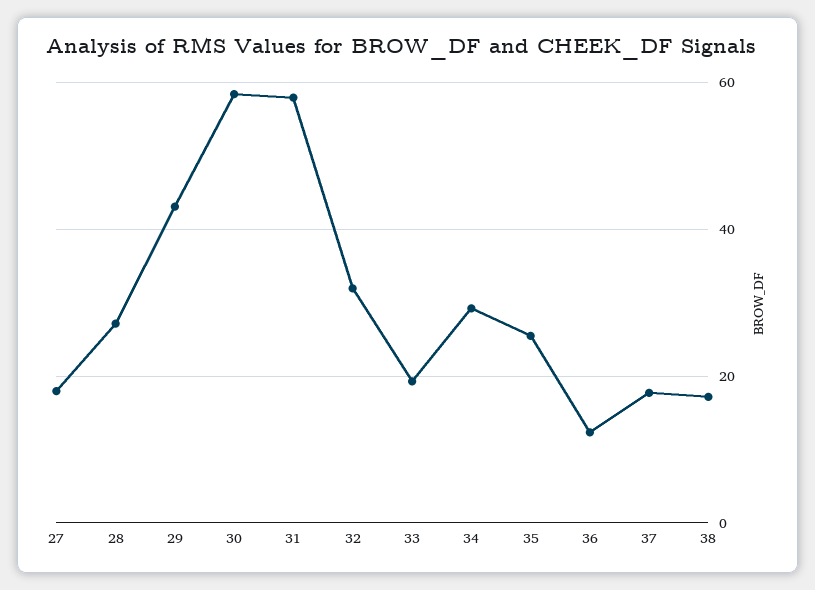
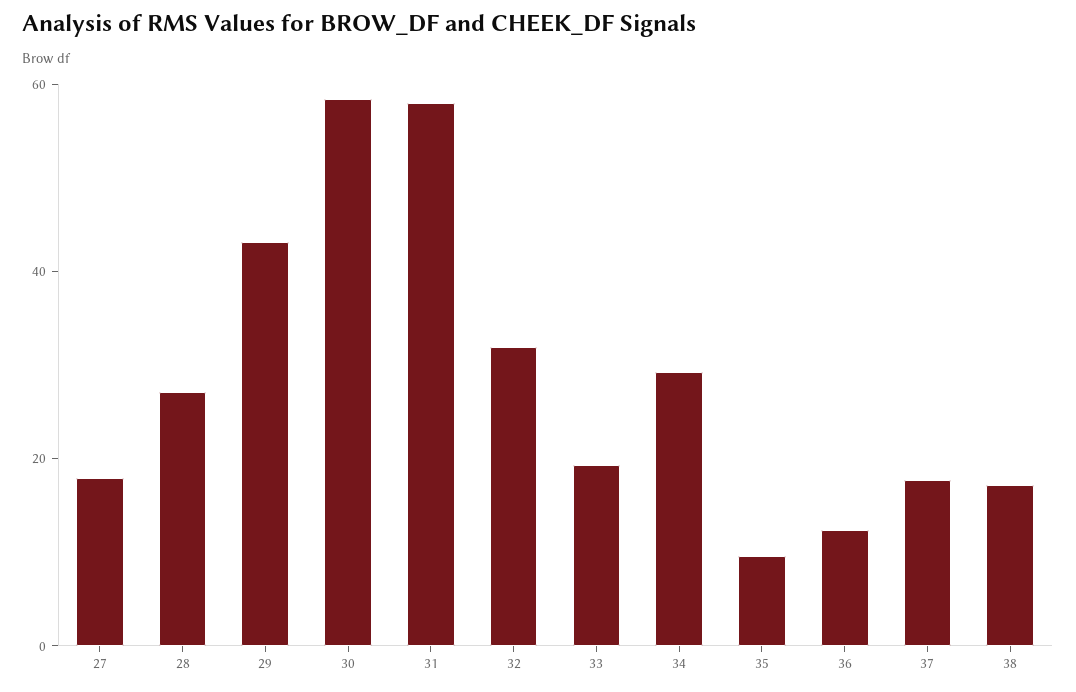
35: 26 -> 10

